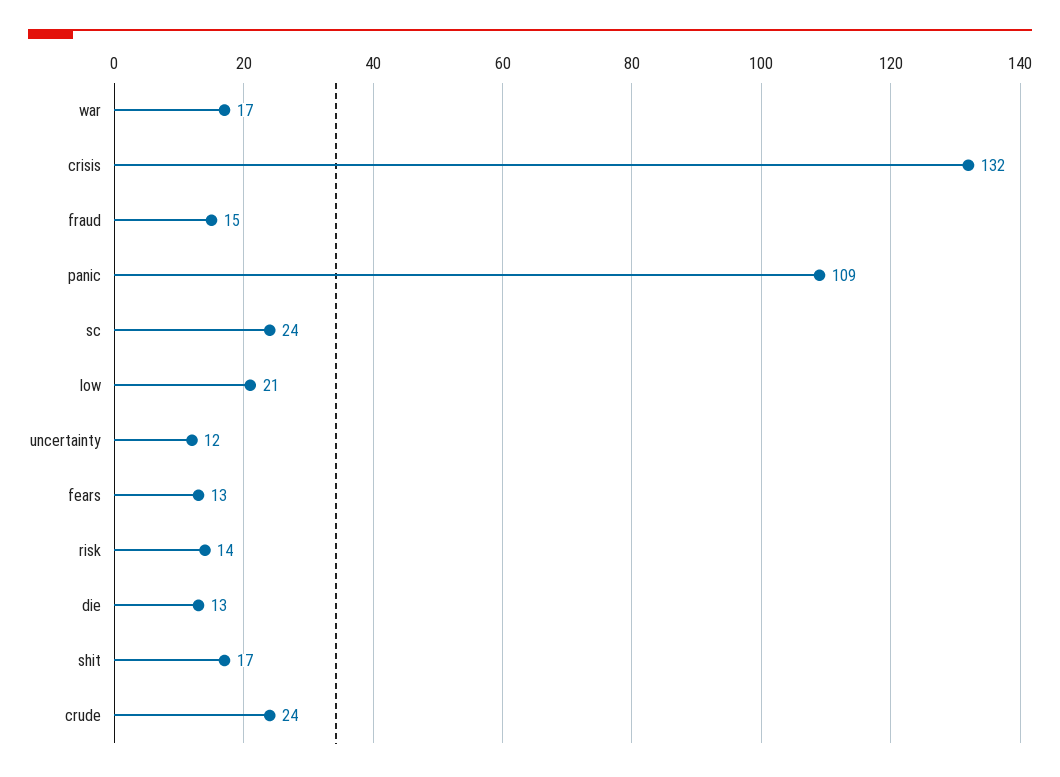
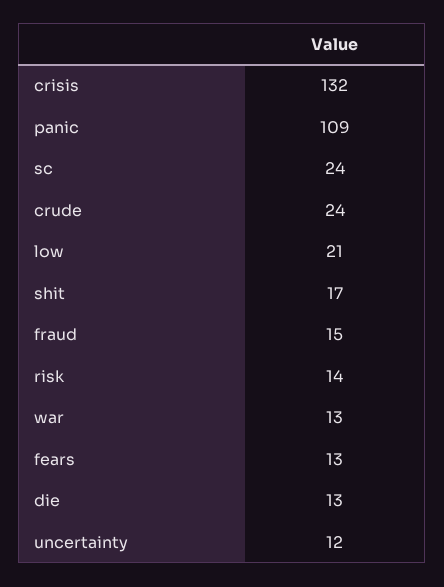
war: 17 -> 13

